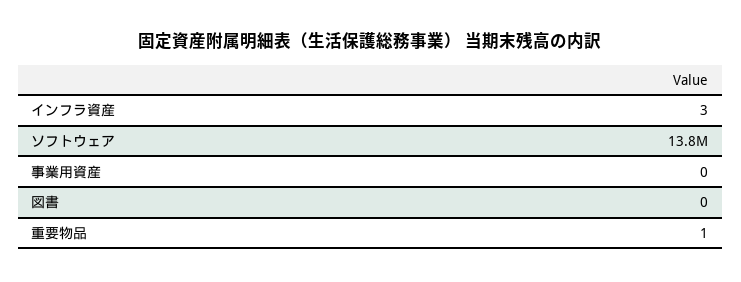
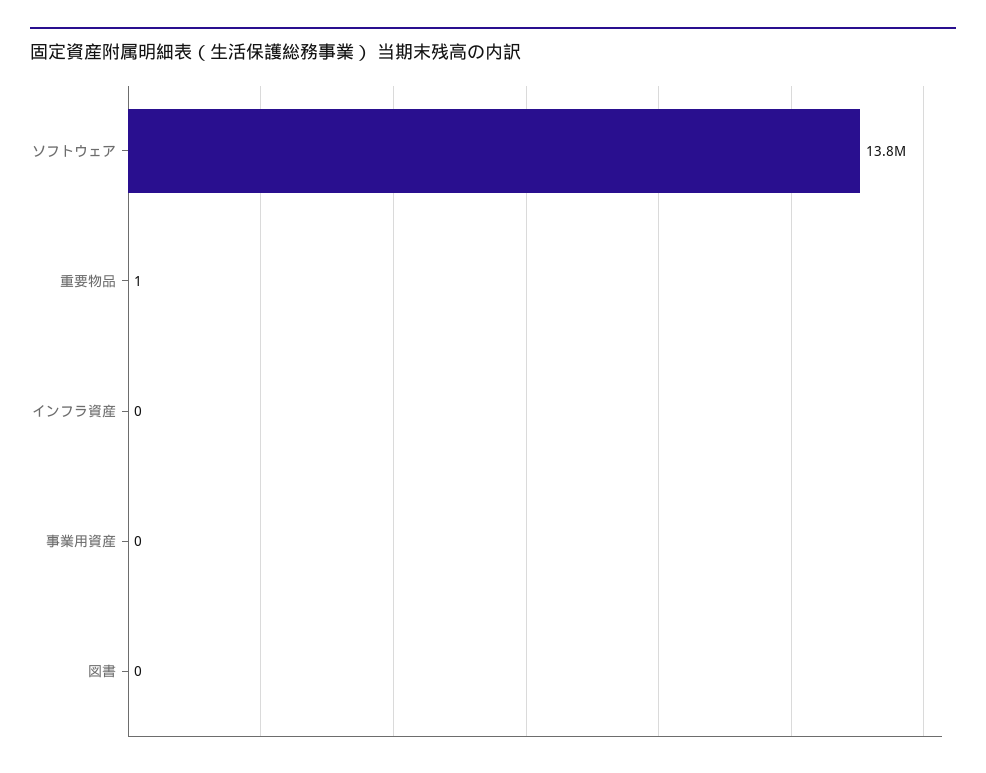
インフラ資産: 3 -> 0

